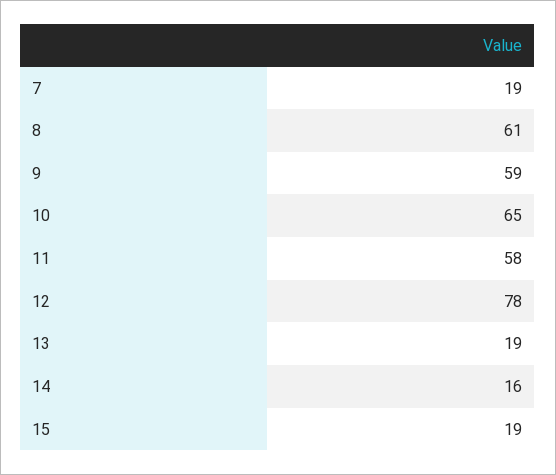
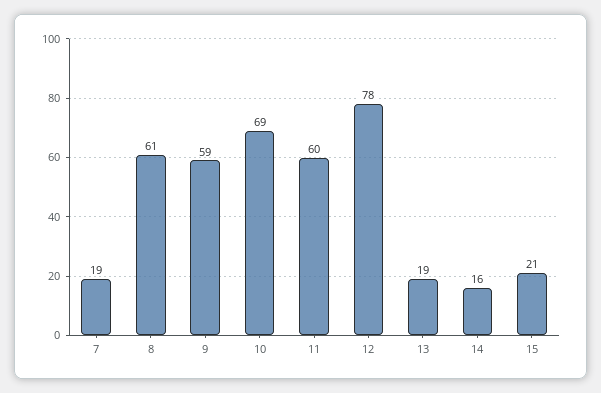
10: 65 -> 69
11: 58 -> 60
15: 19 -> 21

